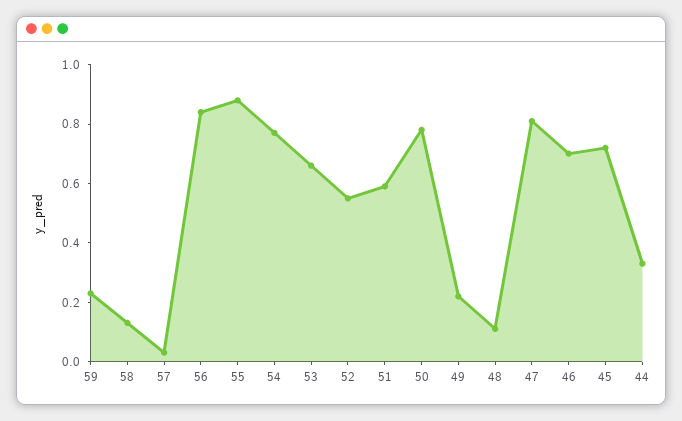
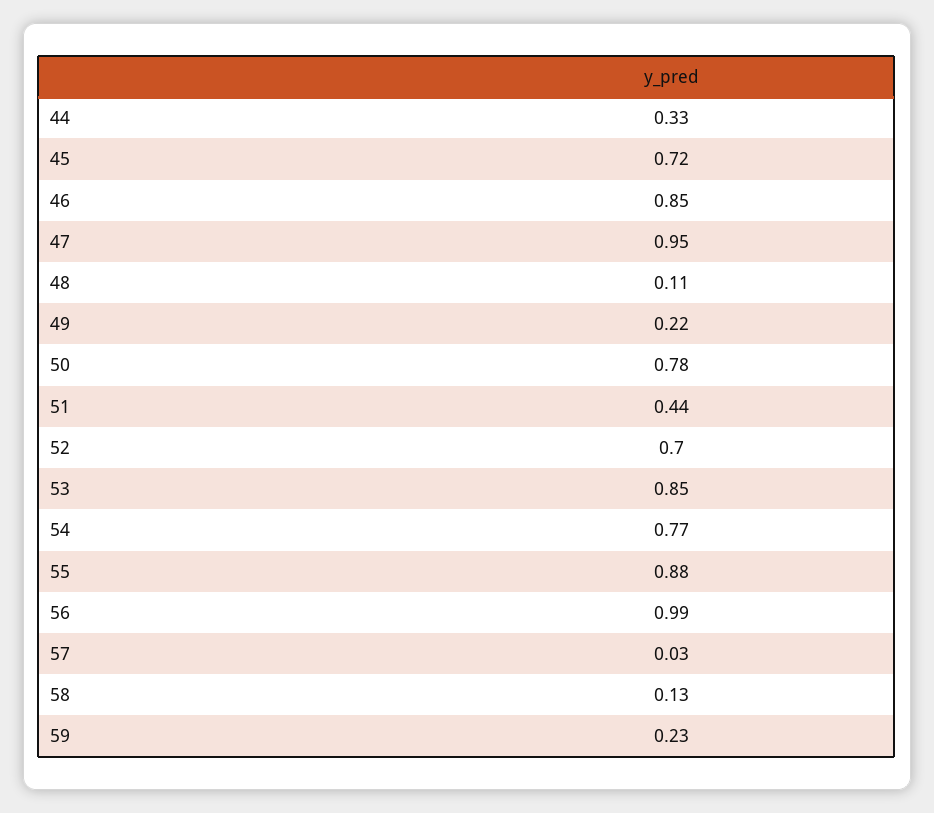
56: 0.85 -> 0.99
53: 0.65 -> 0.85
52: 0.55 -> 0.7
51: 0.6 -> 0.44
47: 0.8 -> 0.95
46: 0.7 -> 0.85

